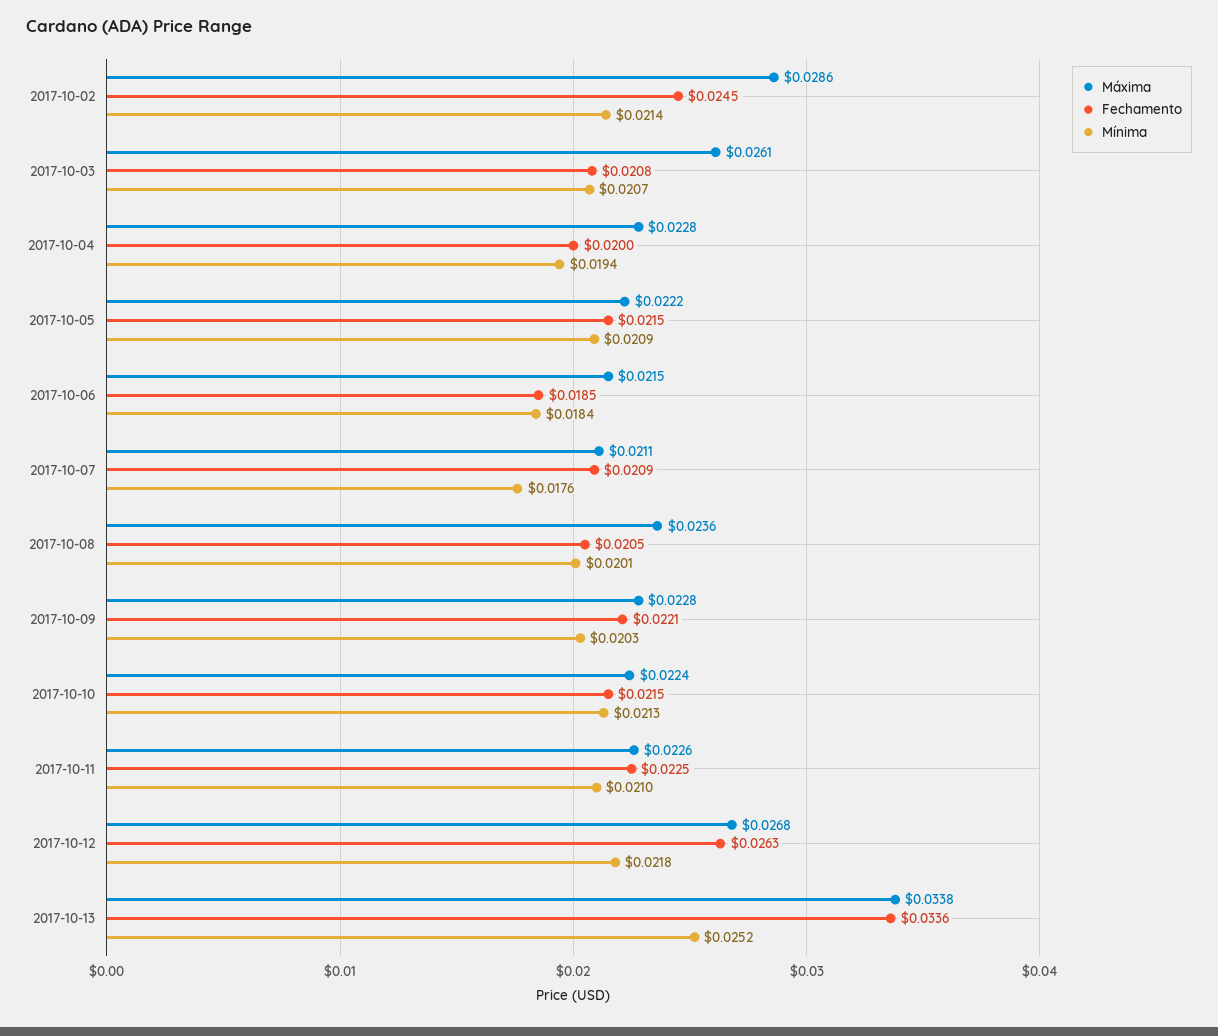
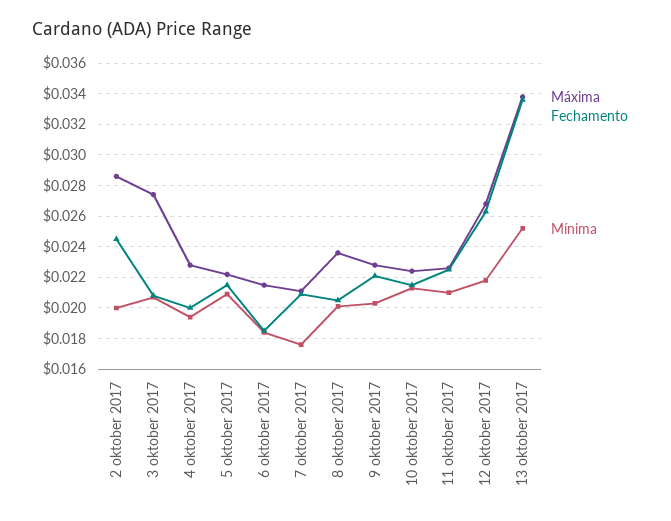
Mínima, 2017-10-02: 0.0214 -> 0.02
Máxima, 2017-10-03: 0.0261 -> 0.0275

